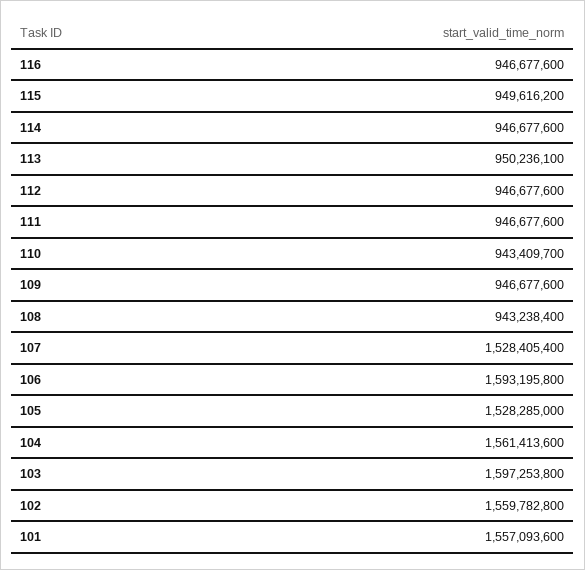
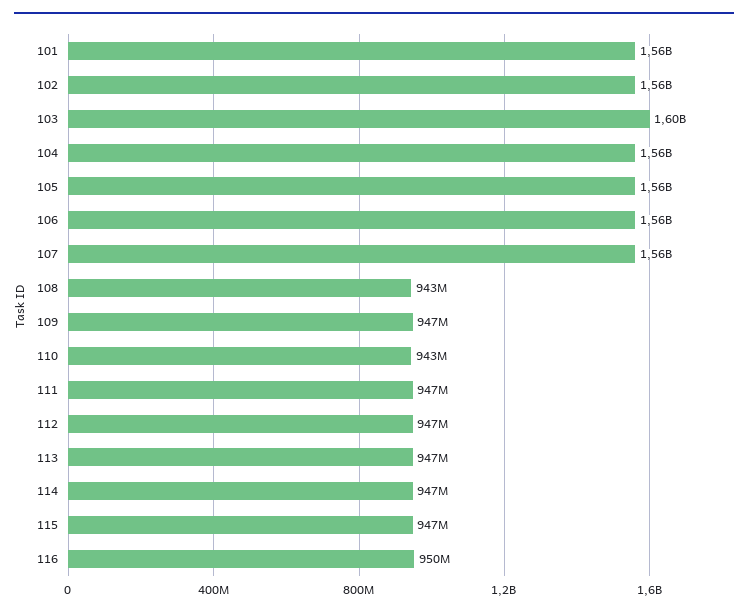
116: 946677600 -> 950000000
115: 949616200 -> 947000000
113: 950236100 -> 947000000
107: 1528405400 -> 1560000000
106: 1593195800 -> 1560000000
105: 1528285000 -> 1560000000

